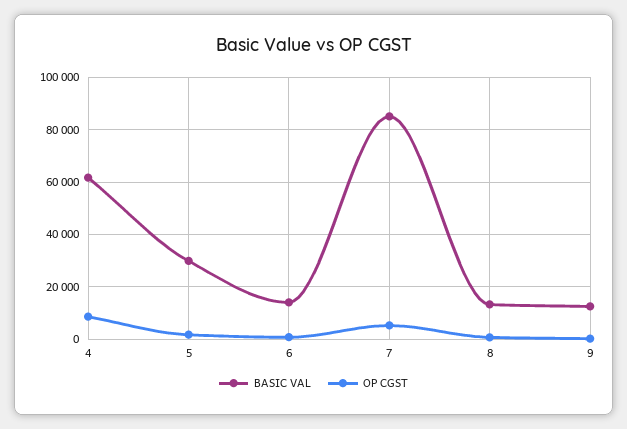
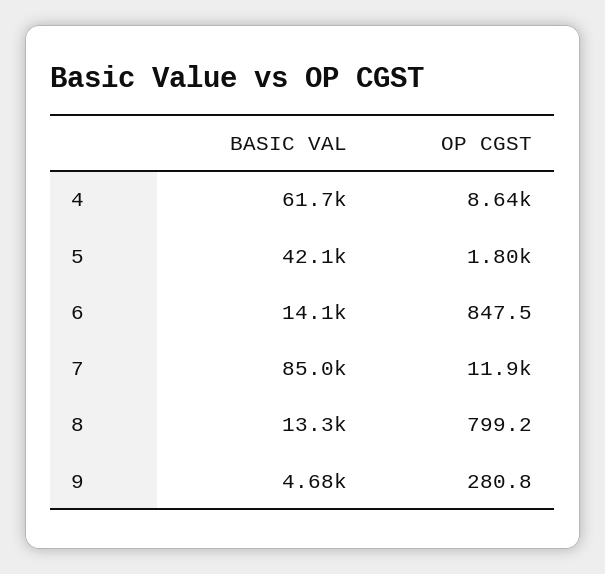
BASIC VAL, 5: 30000 -> 42100
OP CGST, 7: 5000 -> 11900
BASIC VAL, 9: 12500 -> 4680

